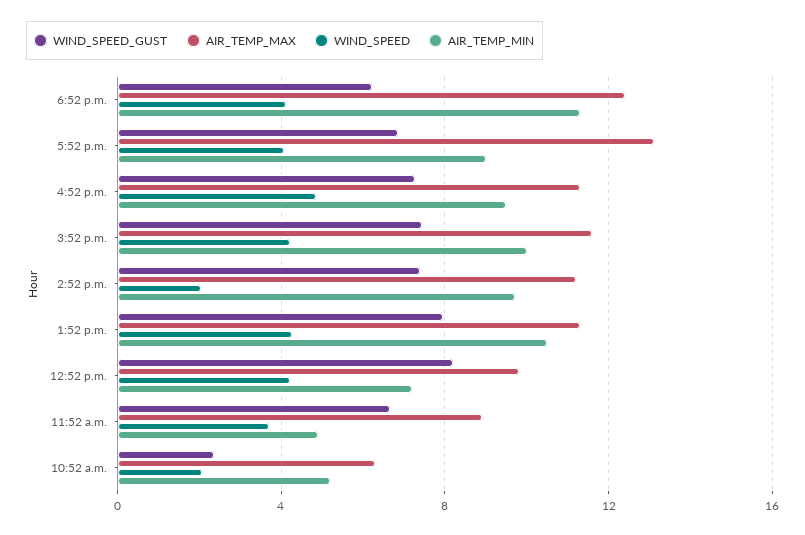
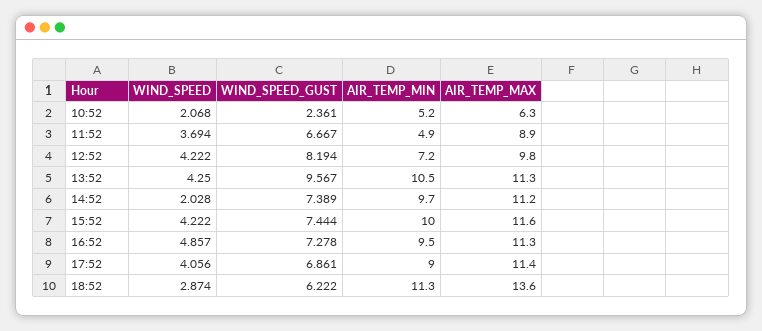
AIR_TEMP_MAX, 6:52 p.m.: 12.5 -> 13.6
WIND_SPEED, 6:52 p.m.: 4 -> 2.874
AIR_TEMP_MAX, 5:52 p.m.: 13 -> 11.4
WIND_SPEED_GUST, 1:52 p.m.: 8 -> 9.567

